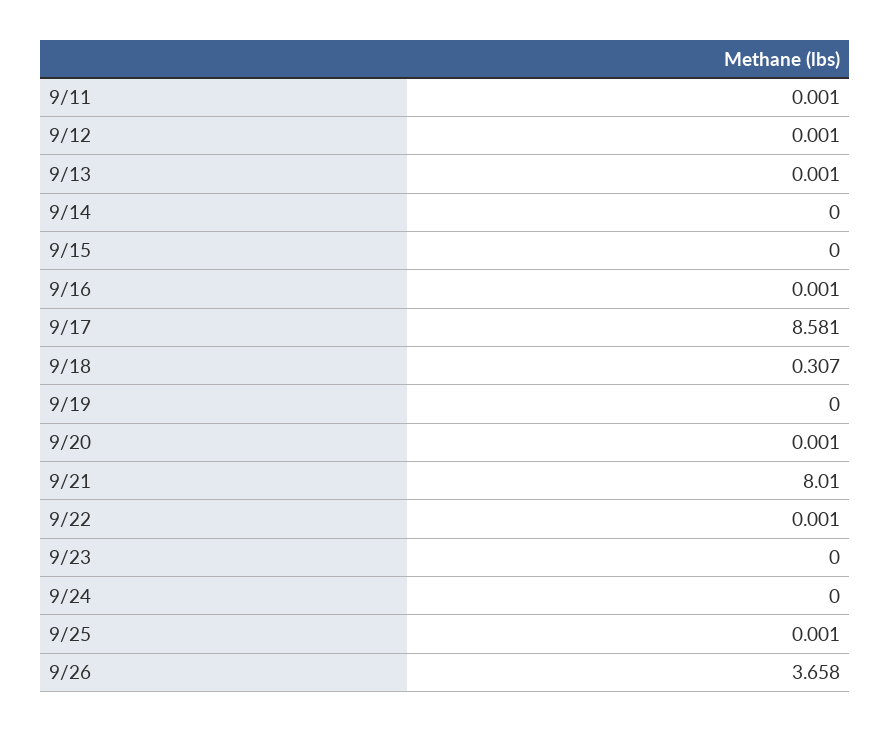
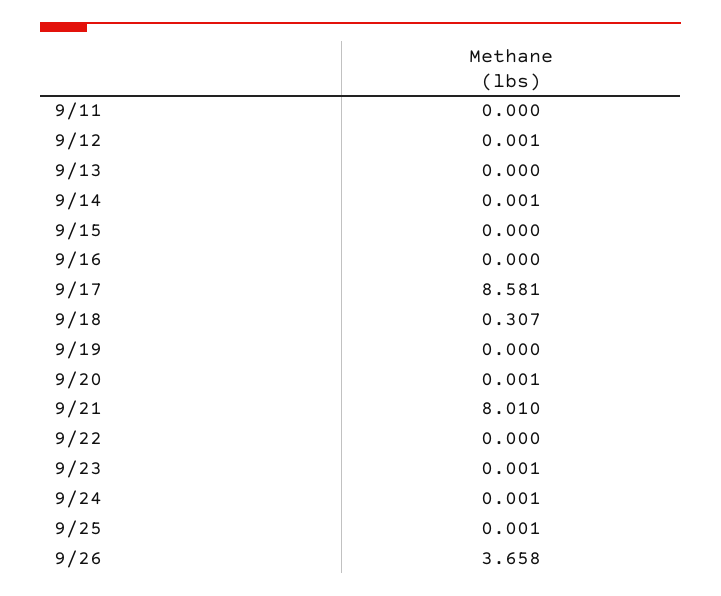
9/11: 0.001 -> 0
9/13: 0.001 -> 0
9/14: 0 -> 0.001
9/16: 0.001 -> 0
9/22: 0.001 -> 0
9/23: 0 -> 0.001
9/24: 0 -> 0.001

